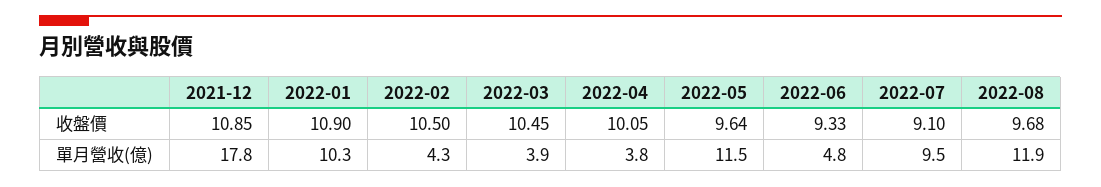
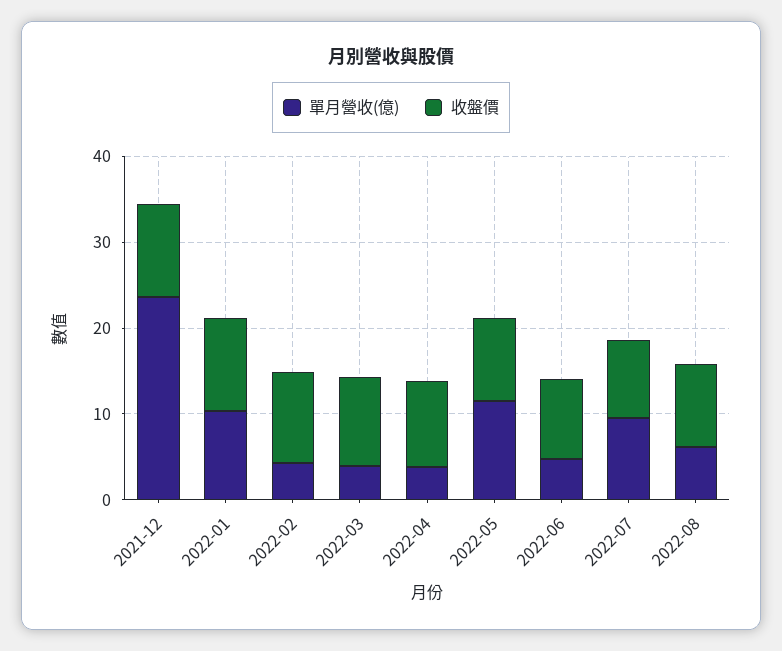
單月營收(億), 2021-12: 17.8 -> 24
單月營收(億), 2022-08: 11.9 -> 6

